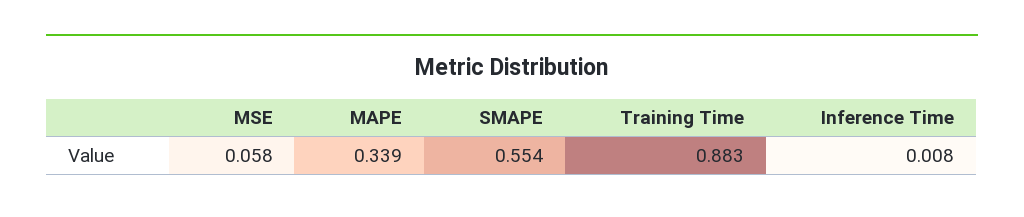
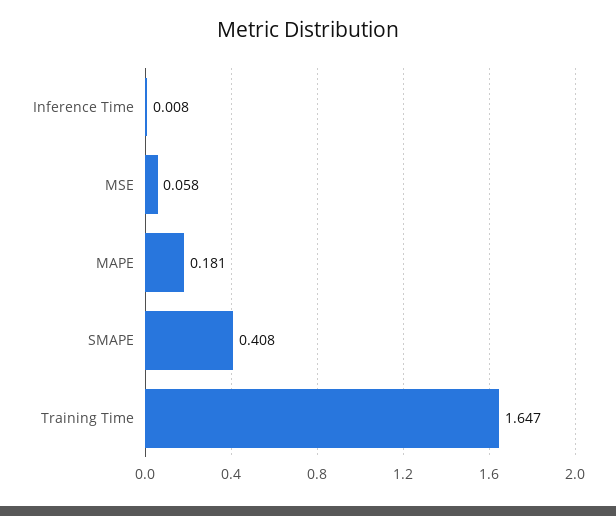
MAPE: 0.339 -> 0.181
SMAPE: 0.554 -> 0.408
Training Time: 0.883 -> 1.647

